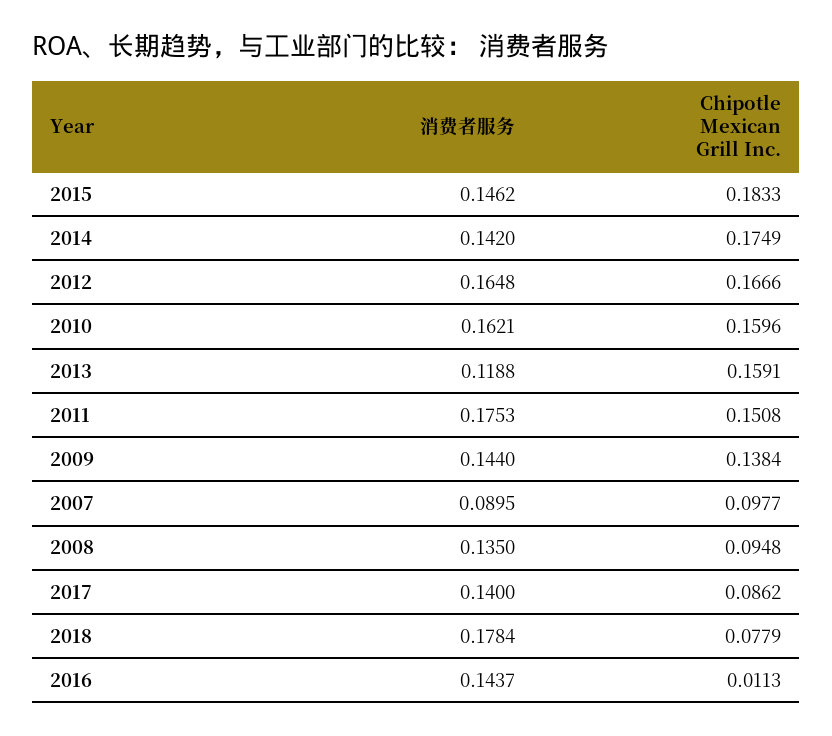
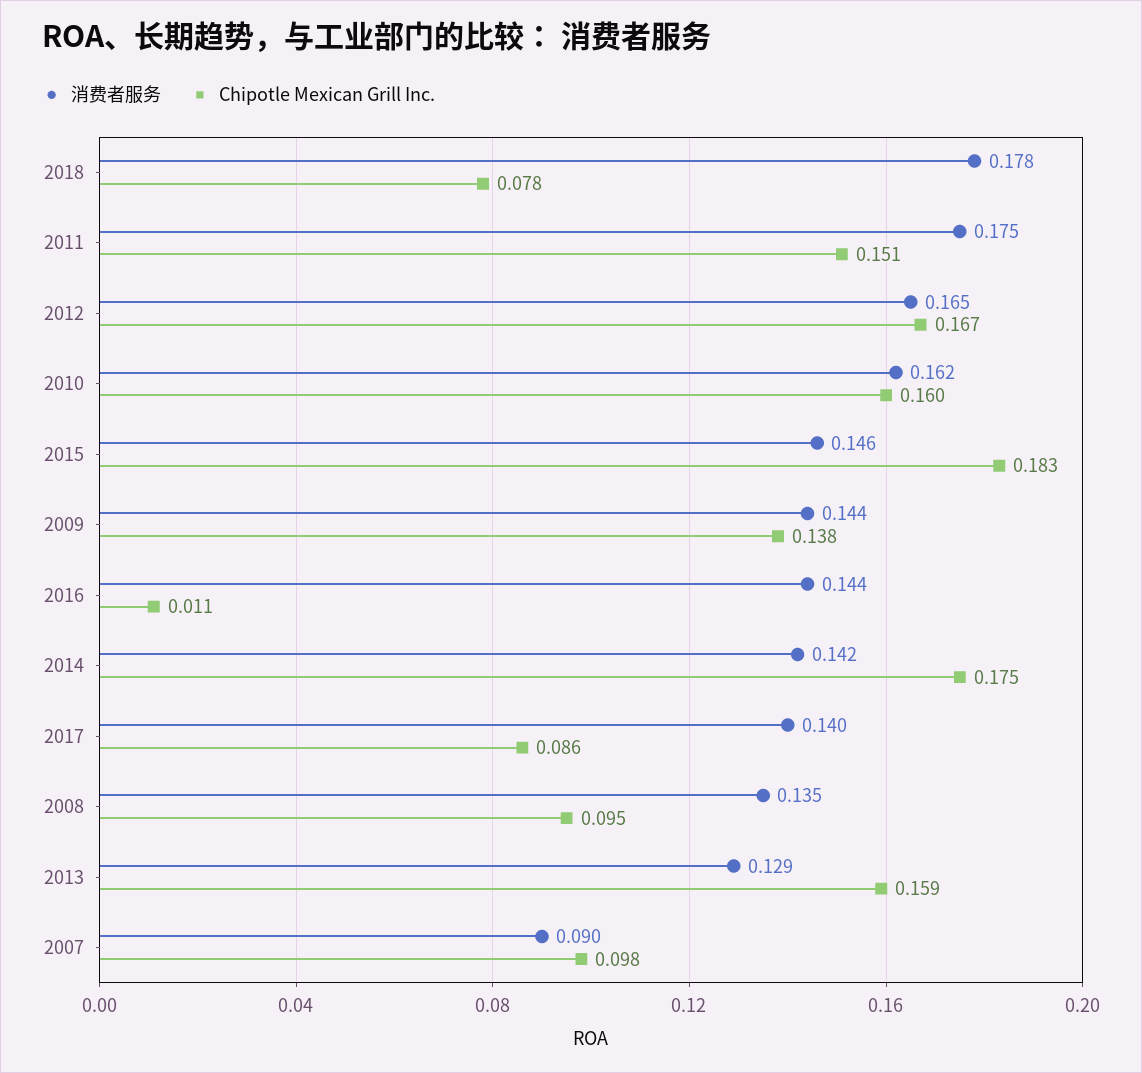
消费者服务, 2013: 0.1188 -> 0.129

